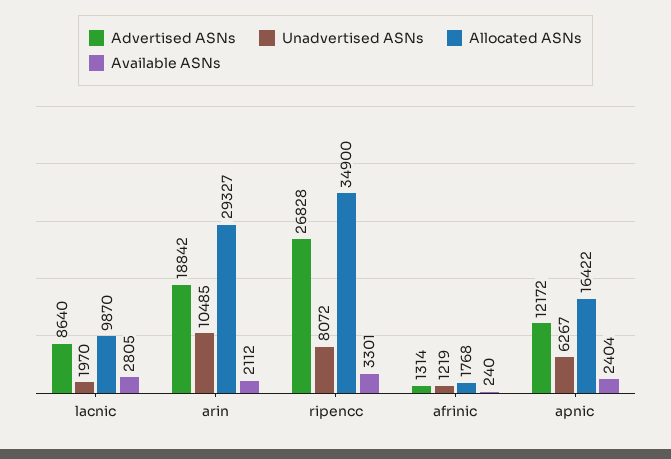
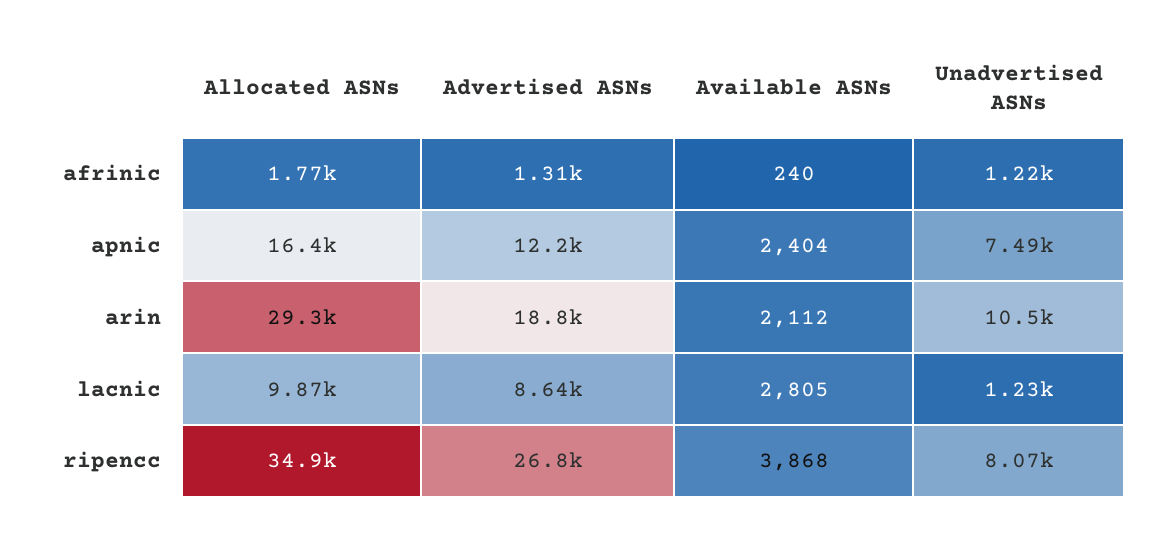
Unadvertised ASNs, lacnic: 1970 -> 1230
Available ASNs, ripencc: 3301 -> 3868
Unadvertised ASNs, apnic: 6267 -> 7490

